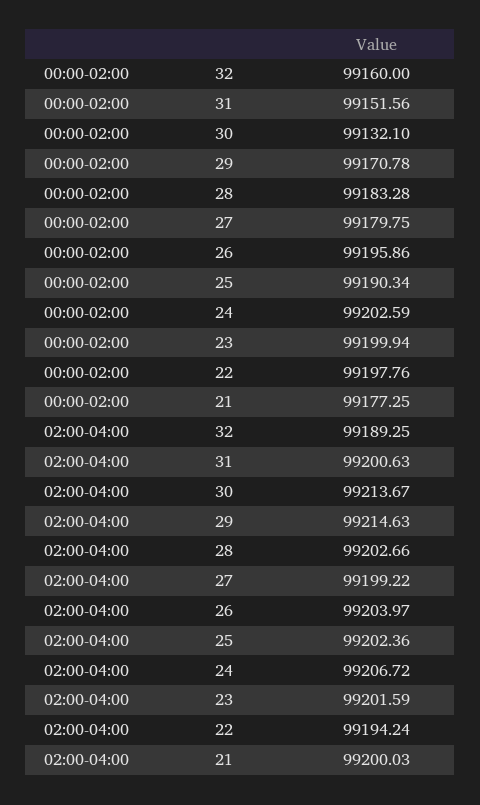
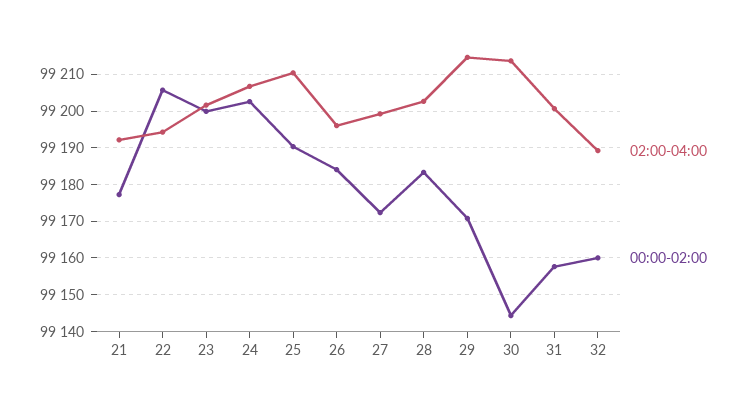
00:00-02:00, 31: 99151.56 -> 99158
00:00-02:00, 30: 99132.1 -> 99144
00:00-02:00, 27: 99179.75 -> 99172
00:00-02:00, 26: 99195.86 -> 99184
00:00-02:00, 22: 99197.76 -> 99206
02:00-04:00, 26: 99203.97 -> 99196
02:00-04:00, 25: 99202.36 -> 99210
02:00-04:00, 21: 99200.03 -> 99192

